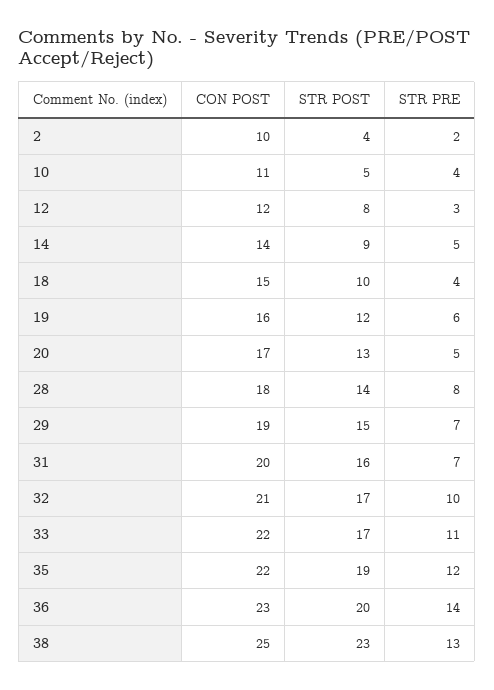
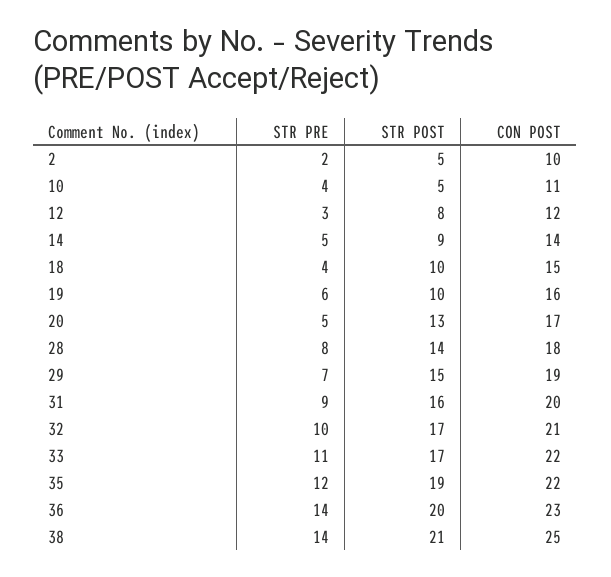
STR POST, 2: 4 -> 5
STR POST, 19: 12 -> 10
STR PRE, 31: 7 -> 9
STR POST, 38: 23 -> 21
STR PRE, 38: 13 -> 14

